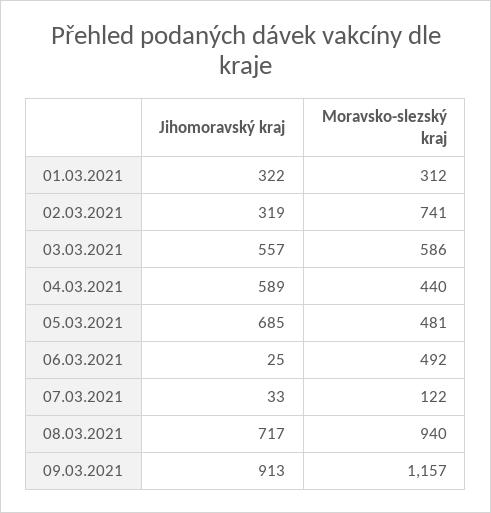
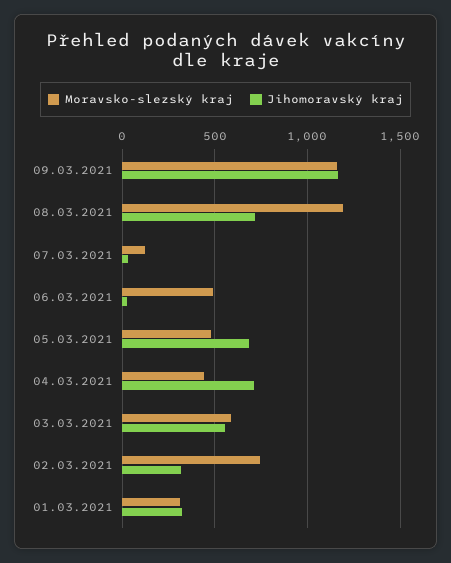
Jihomoravský kraj, 04.03.2021: 589 -> 700
Moravsko-slezský kraj, 08.03.2021: 940 -> 1200
Jihomoravský kraj, 09.03.2021: 913 -> 1150

